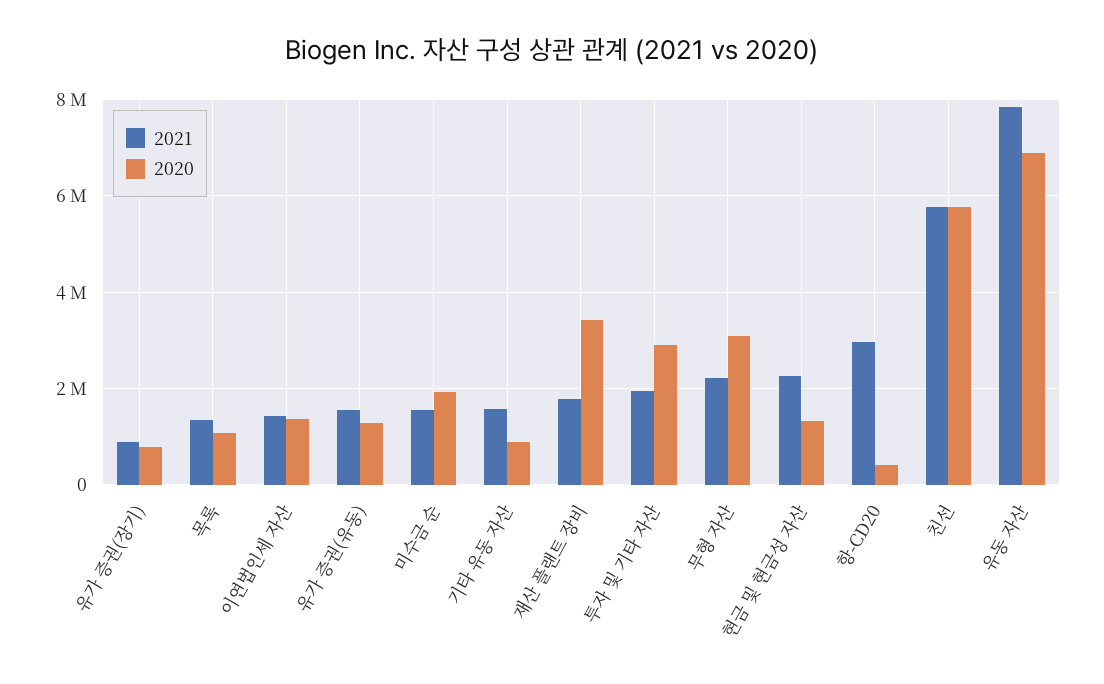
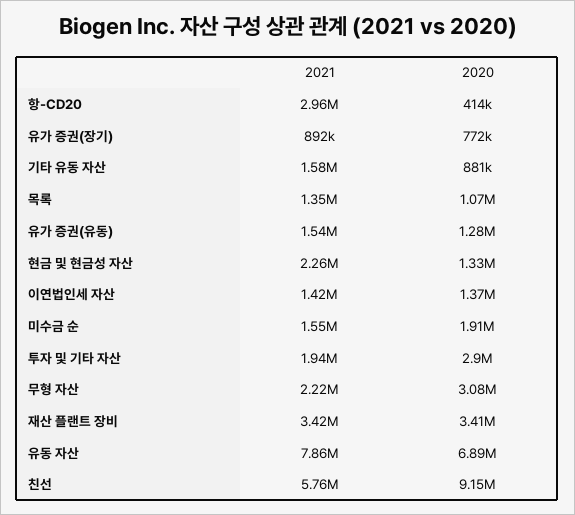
2021, 재산 플랜트 장비: 1800000 -> 3420000
2020, 친선: 5800000 -> 9150000

